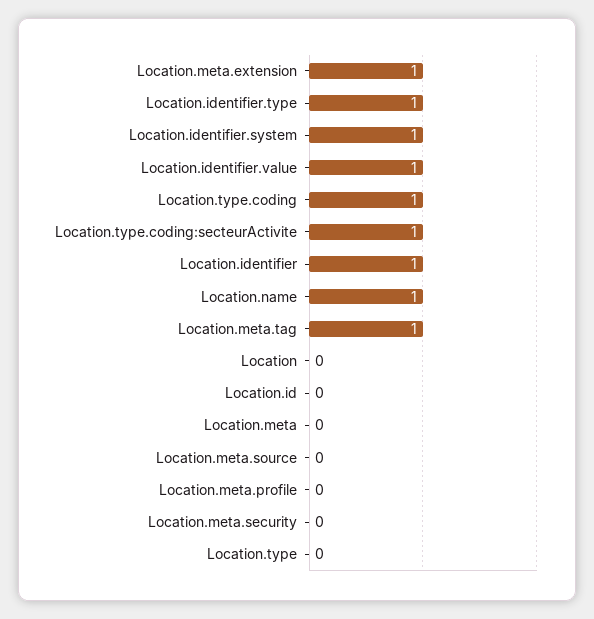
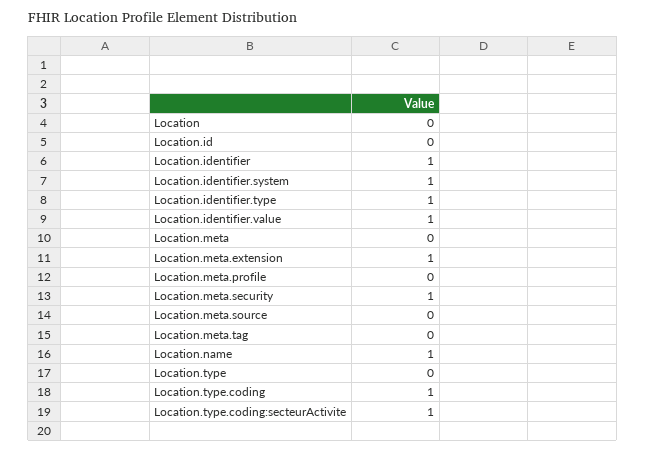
Location.meta.tag: 1 -> 0
Location.meta.security: 0 -> 1

